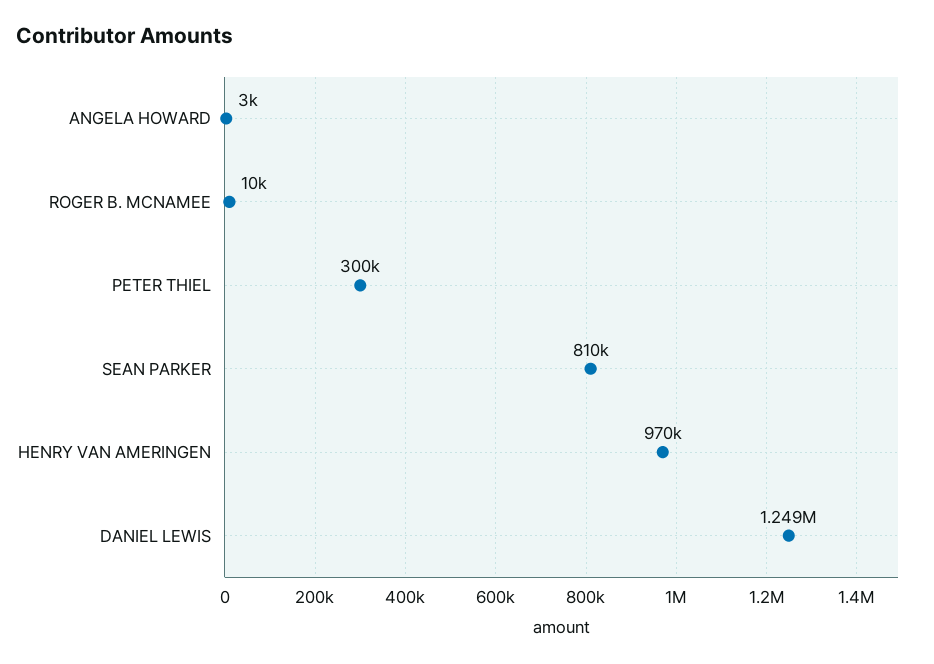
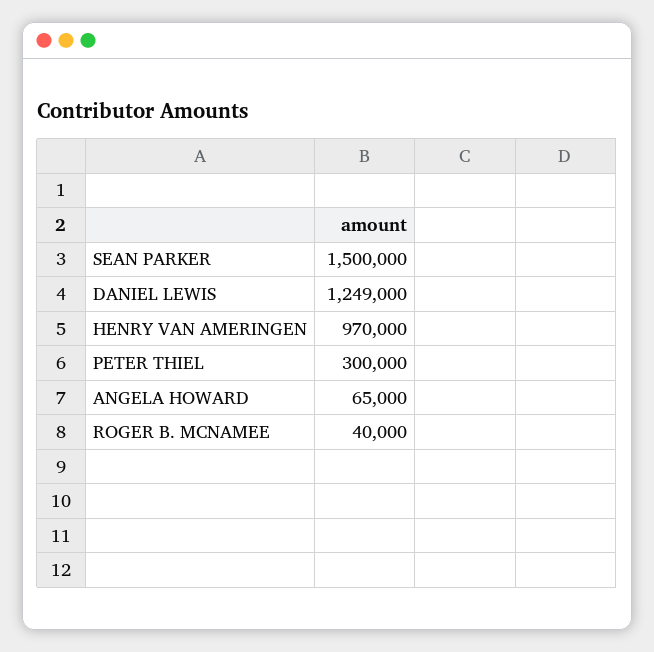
ANGELA HOWARD: 3000 -> 65000
ROGER B. MCNAMEE: 10000 -> 40000
SEAN PARKER: 810000 -> 1500000

